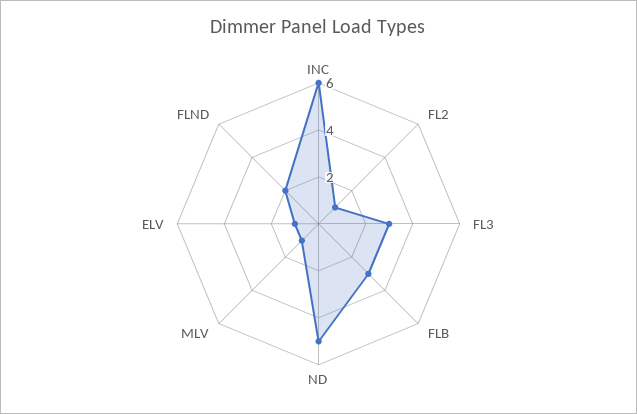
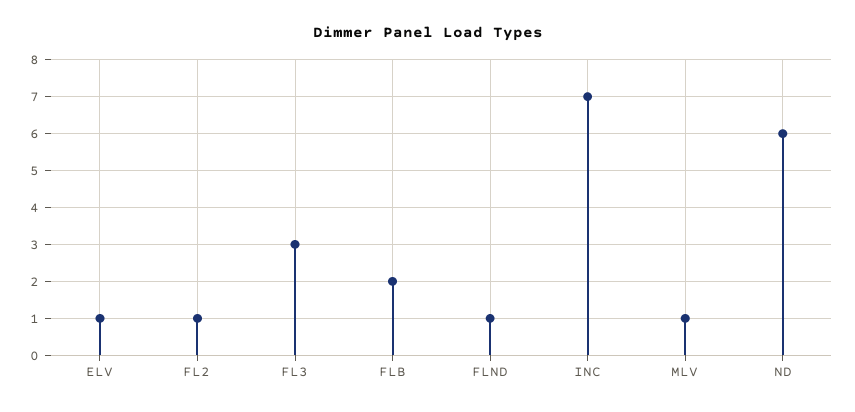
INC: 6 -> 7
FLB: 3 -> 2
ND: 5 -> 6
FLND: 2 -> 1

